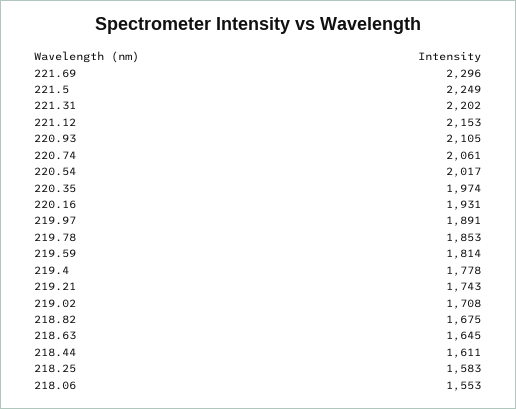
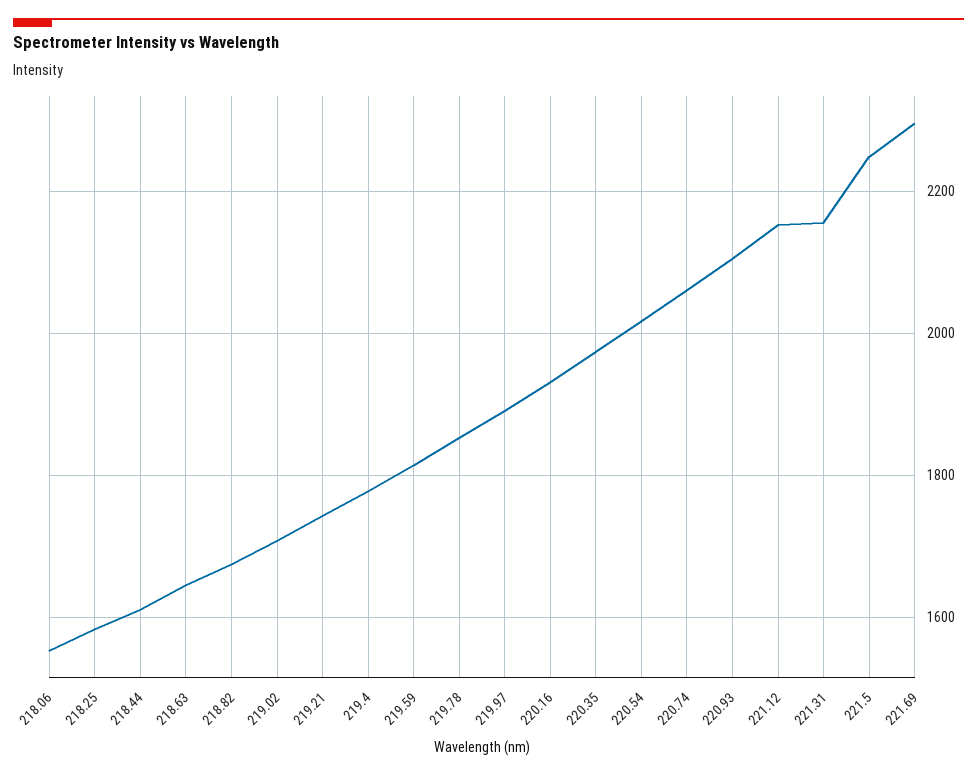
221.31: 2202 -> 2160

